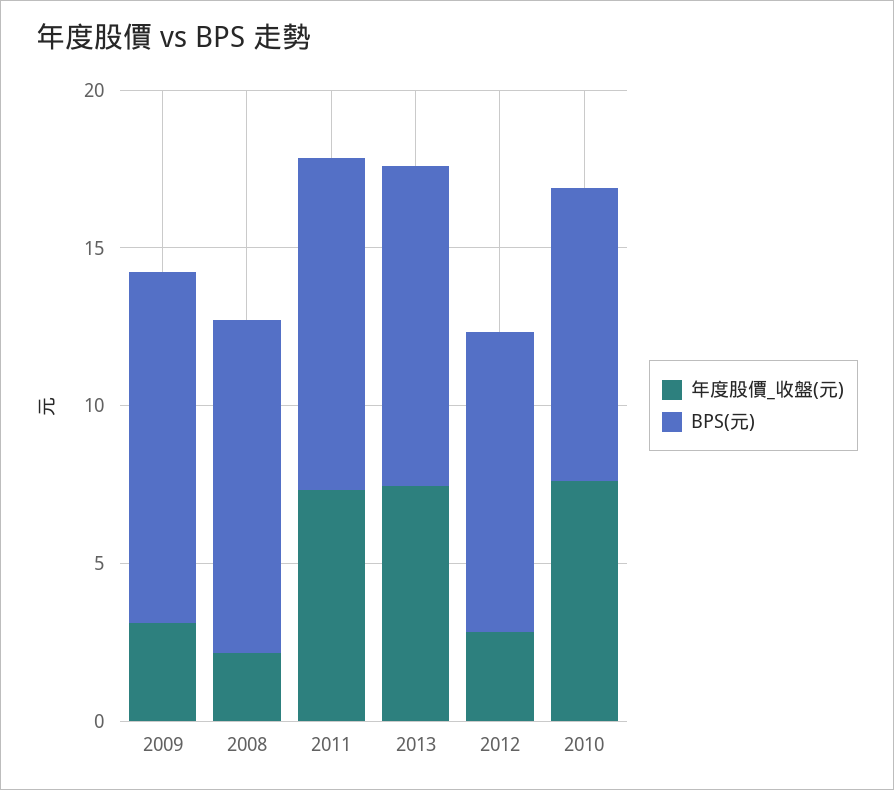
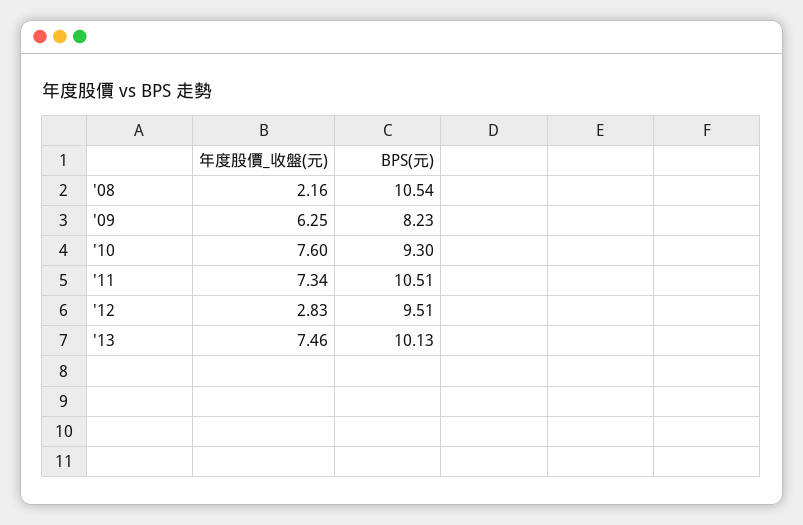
年度股價_收盤(元), 2009: 3 -> 6.25
BPS(元), 2009: 11 -> 8.23

